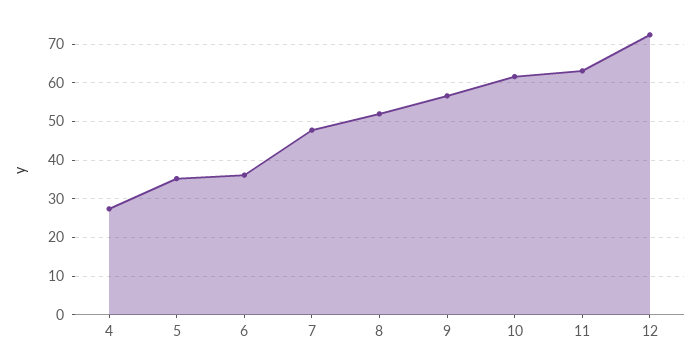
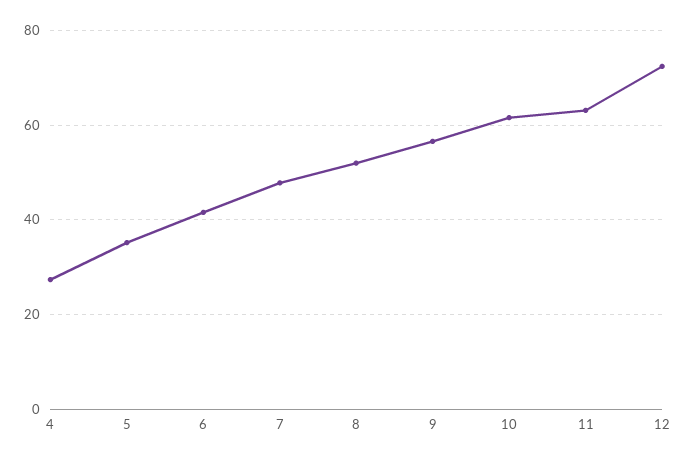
6: 36 -> 42

